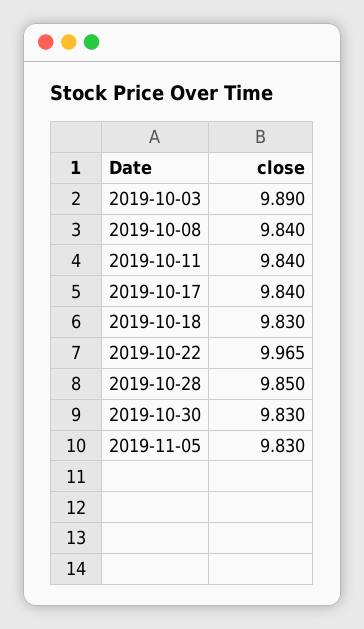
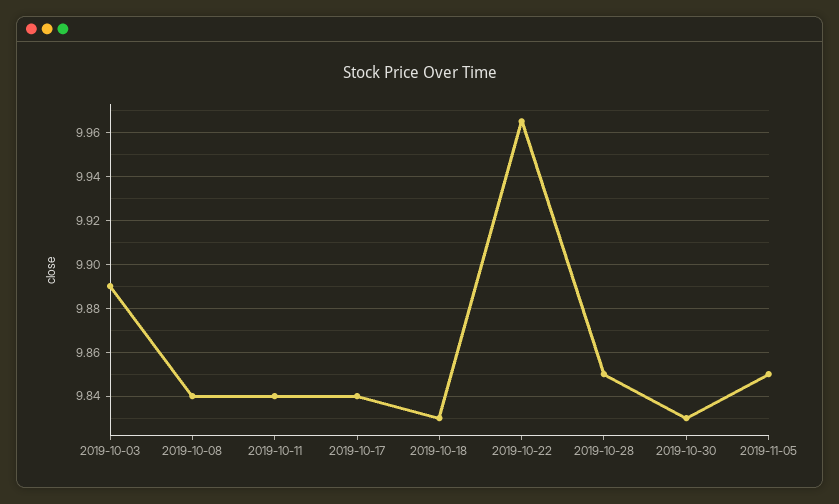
2019-11-05: 9.83 -> 9.85

